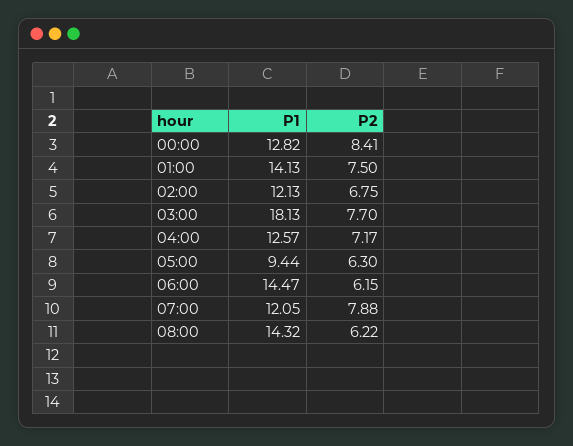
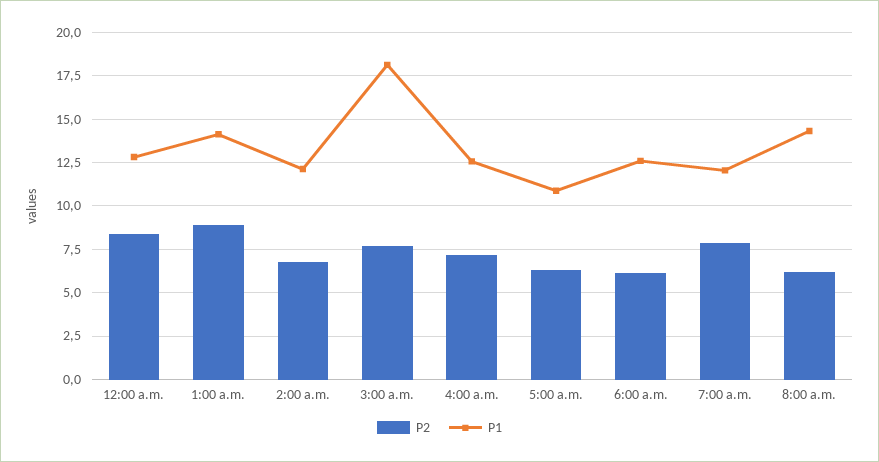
P2, 01:00: 7.5 -> 9
P1, 05:00: 9.44 -> 11
P1, 06:00: 14.47 -> 12.5

